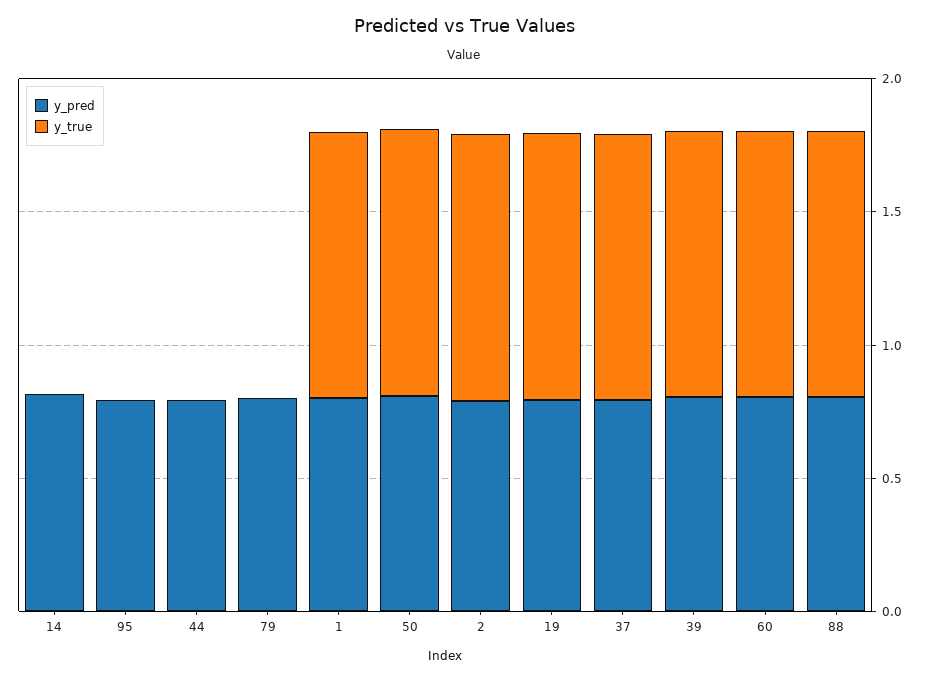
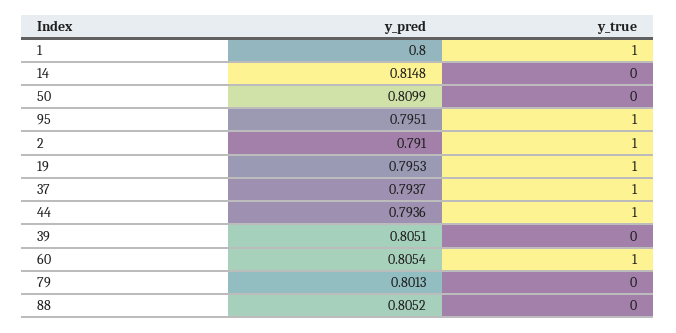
y_true, 95: 0 -> 1
y_true, 44: 0 -> 1
y_true, 50: 1 -> 0
y_true, 39: 1 -> 0
y_true, 88: 1 -> 0

